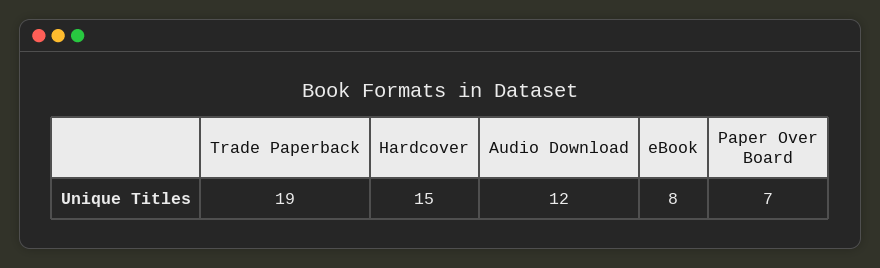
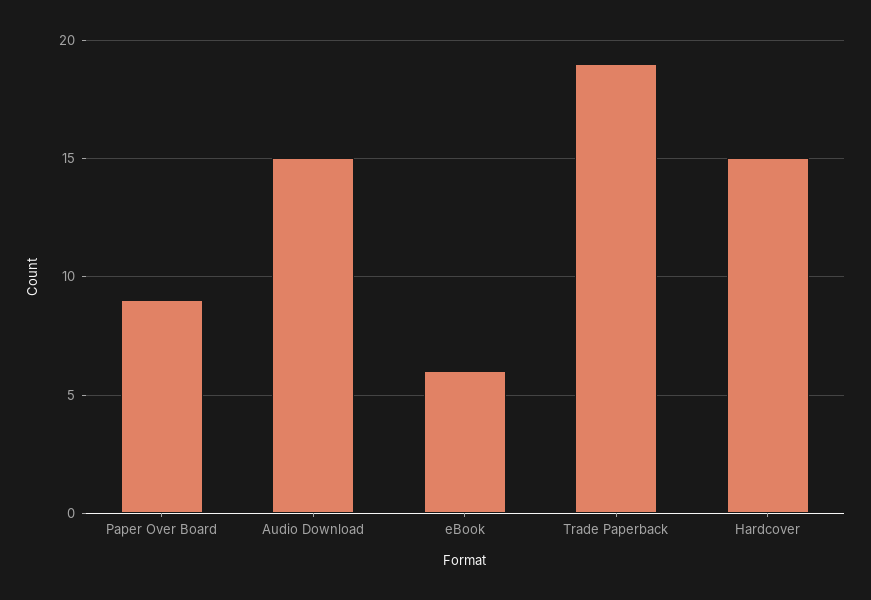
Audio Download: 12 -> 15
eBook: 8 -> 6
Paper Over Board: 7 -> 9

